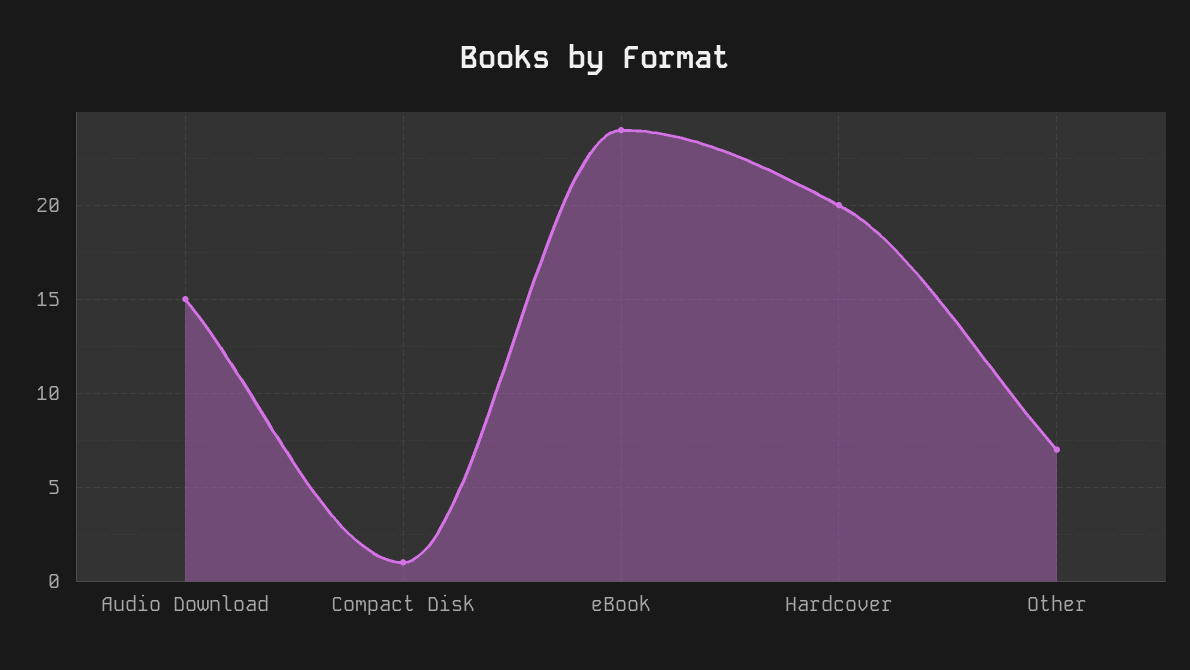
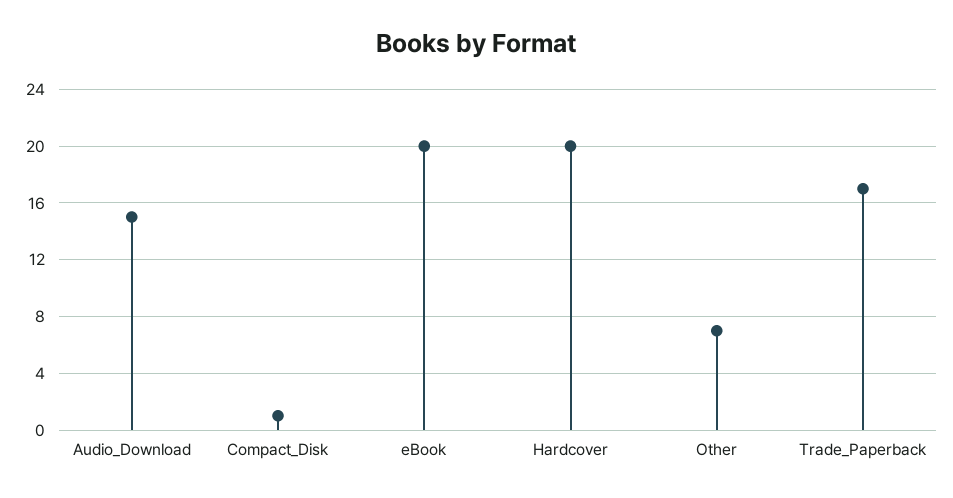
eBook: 24 -> 20
Trade_Paperback: none -> 17

